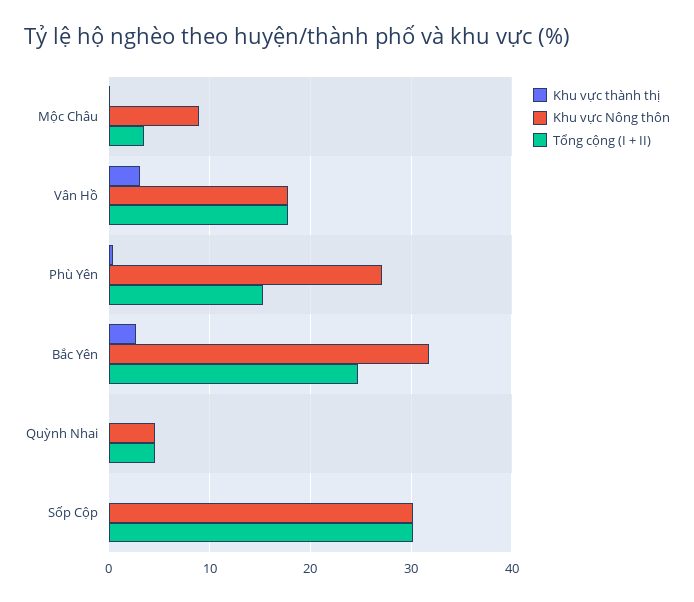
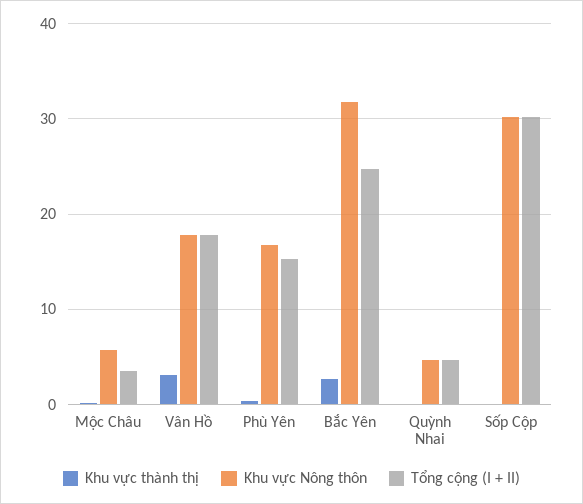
Khu vực Nông thôn, Mộc Châu: 9 -> 6
Khu vực Nông thôn, Phù Yên: 27 -> 17

